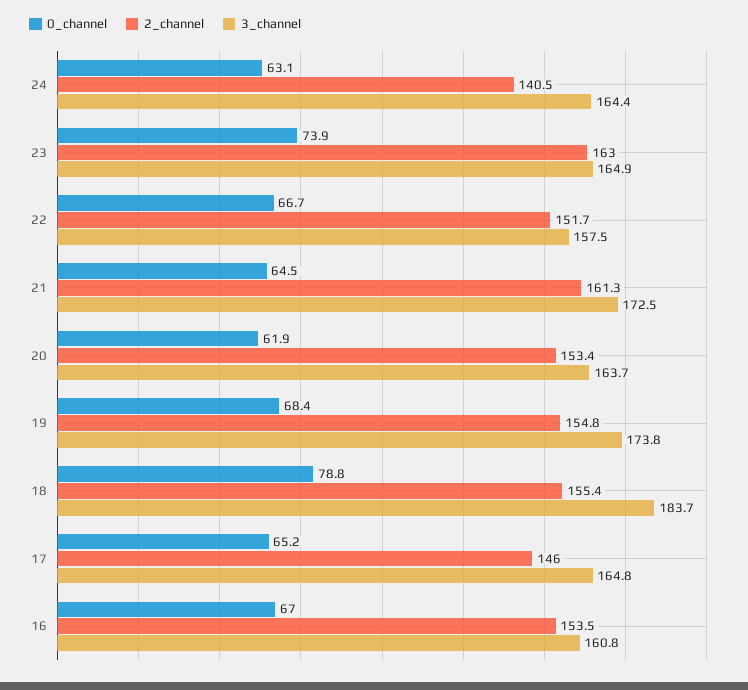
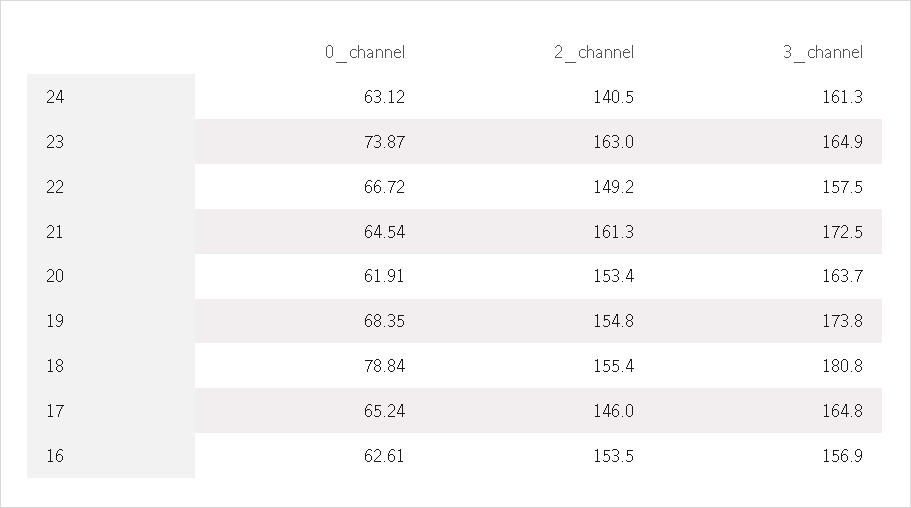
3_channel, 24: 164.4 -> 161.3
2_channel, 22: 151.7 -> 149.2
3_channel, 18: 183.7 -> 180.8
0_channel, 16: 67 -> 62.61
3_channel, 16: 160.8 -> 156.9

